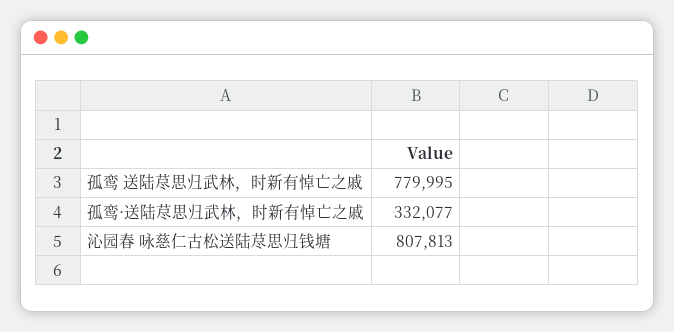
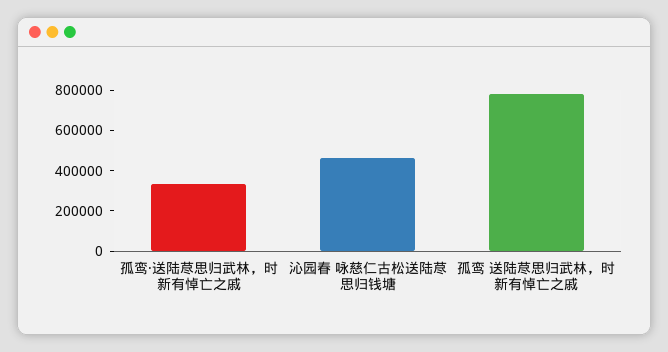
沁园春 咏慈仁古松送陆荩思归钱塘: 807813 -> 450000

